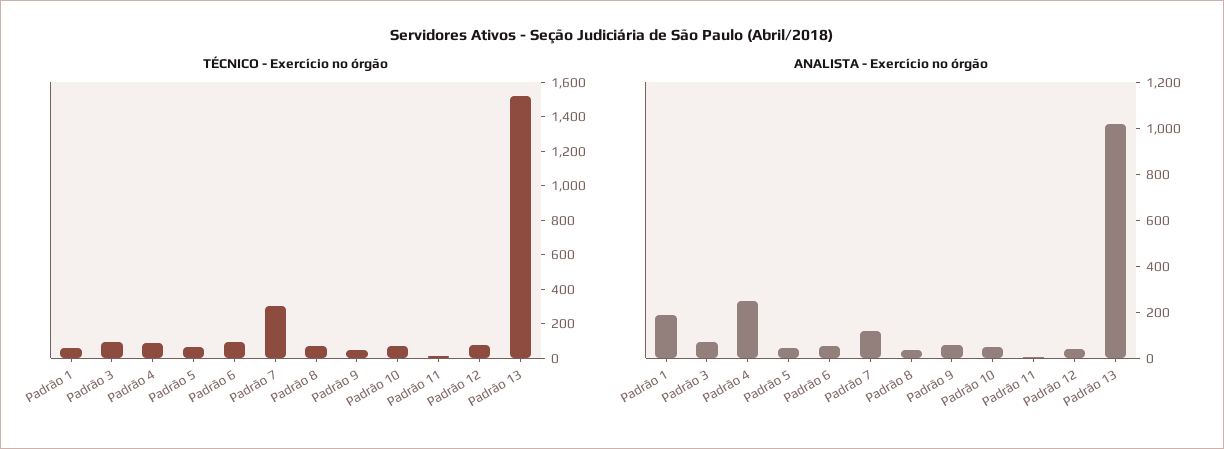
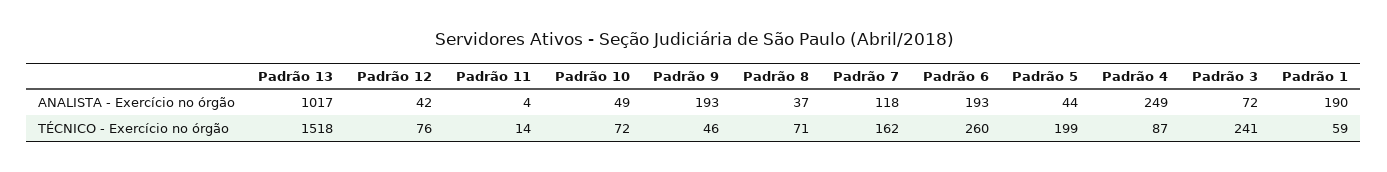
TÉCNICO - Exercício no órgão, Padrão 3: 100 -> 241
TÉCNICO - Exercício no órgão, Padrão 5: 50 -> 199
TÉCNICO - Exercício no órgão, Padrão 6: 100 -> 260
TÉCNICO - Exercício no órgão, Padrão 7: 300 -> 162
ANALISTA - Exercício no órgão, Padrão 6: 50 -> 193
ANALISTA - Exercício no órgão, Padrão 9: 50 -> 193

